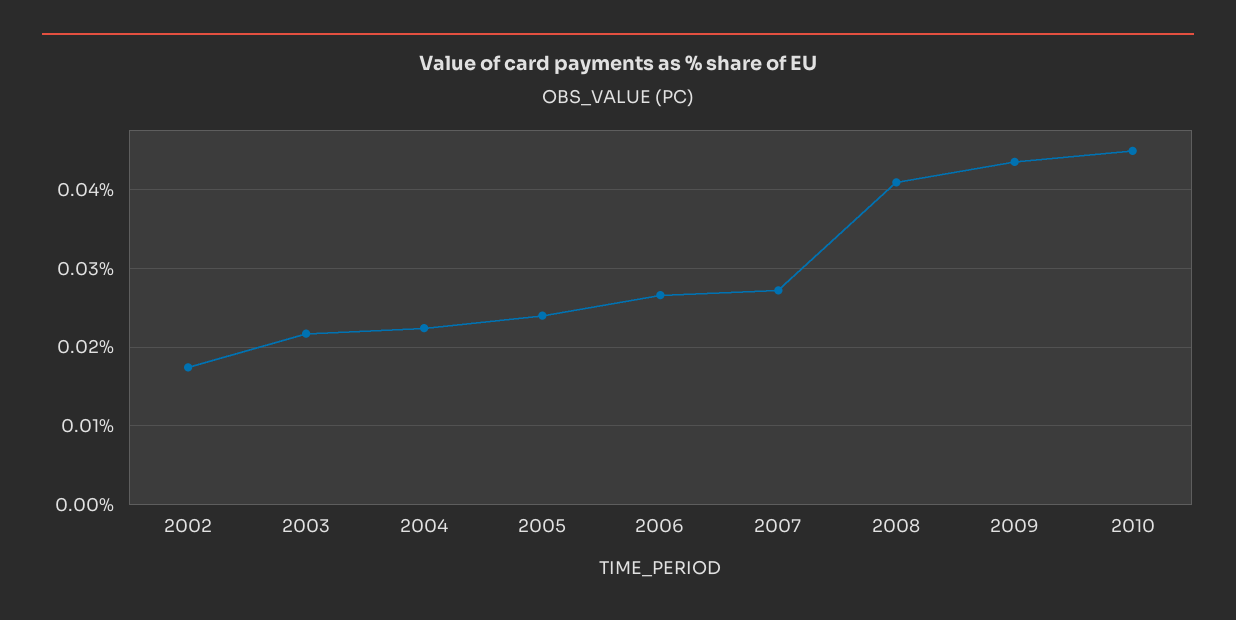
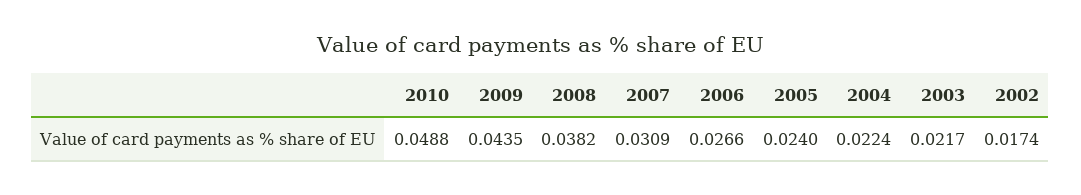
2007: 0.027 -> 0.0309
2008: 0.041 -> 0.0382
2010: 0.045 -> 0.0488

